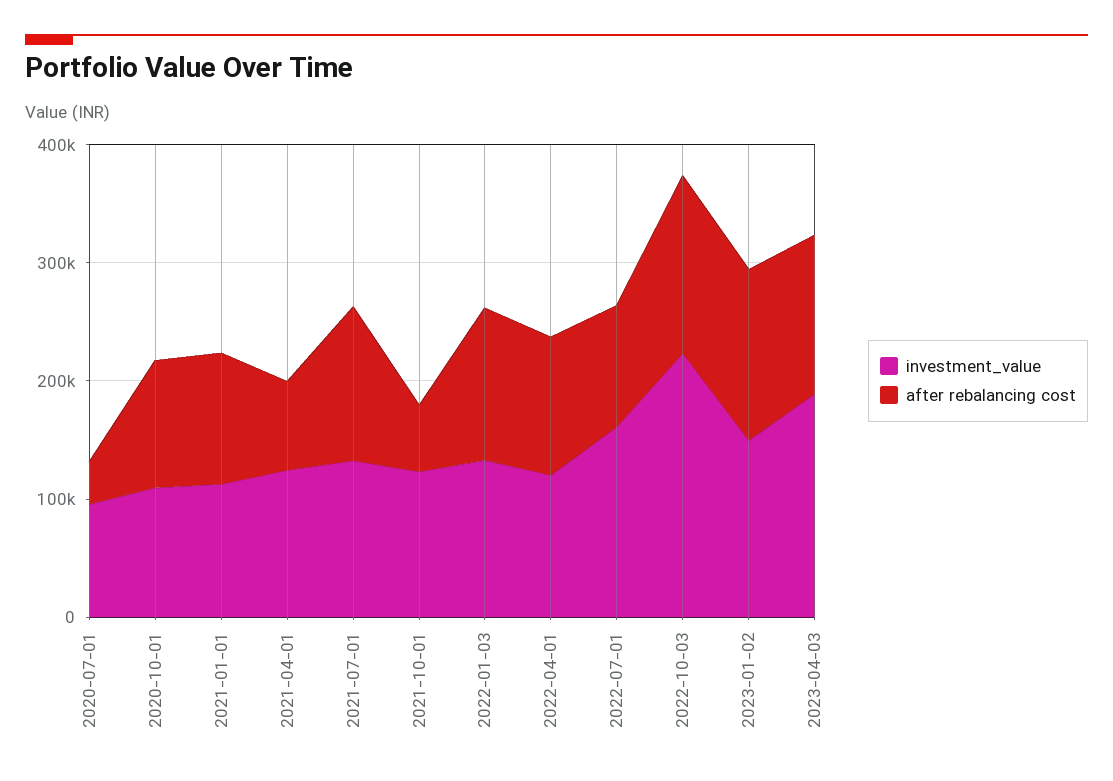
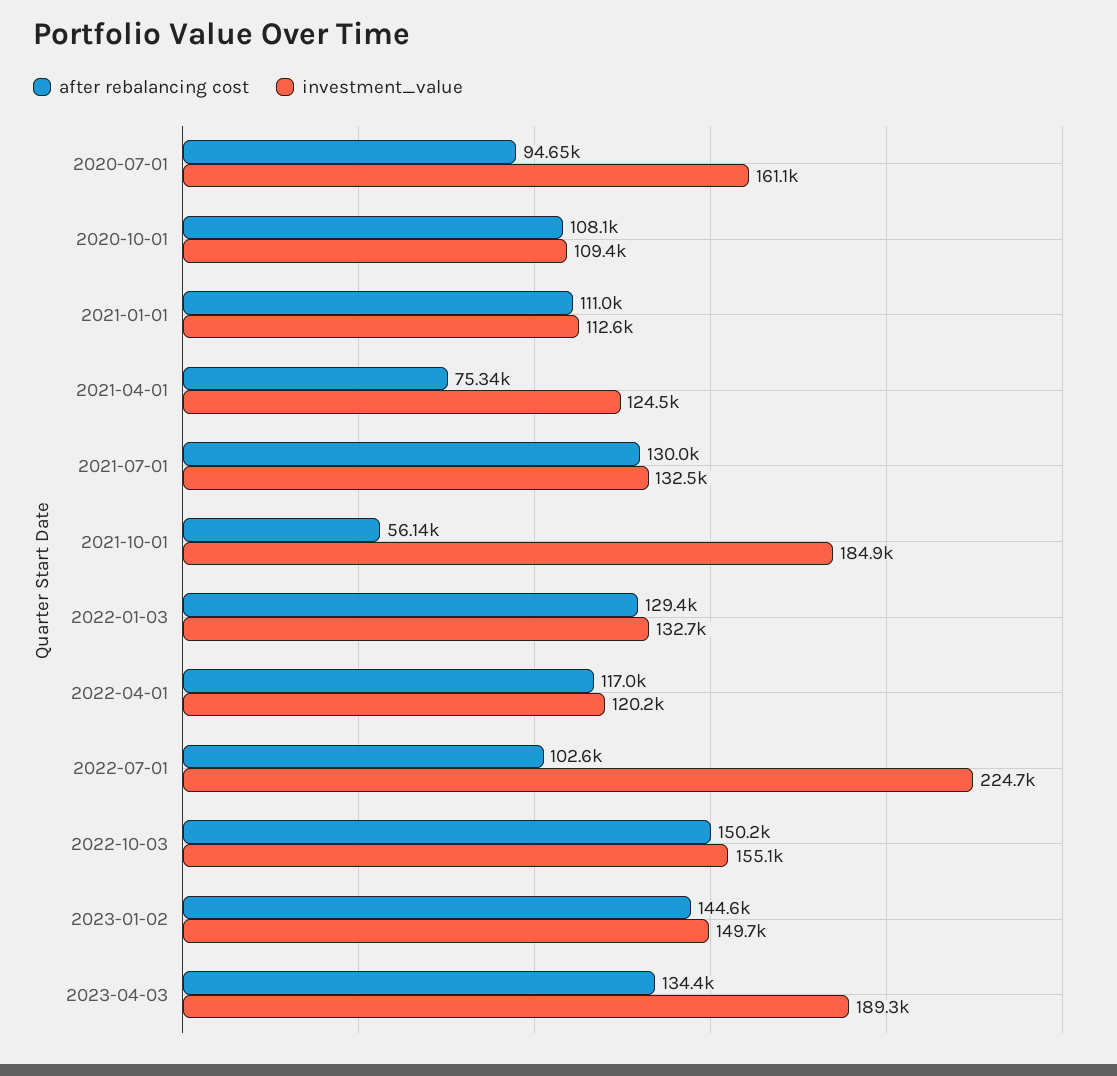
investment_value, 2020-07-01: 100000 -> 161100
after rebalancing cost, 2020-07-01: 40000 -> 94650
investment_value, 2021-10-01: 120000 -> 184900
investment_value, 2022-07-01: 160000 -> 224700
investment_value, 2022-10-03: 220000 -> 155100

